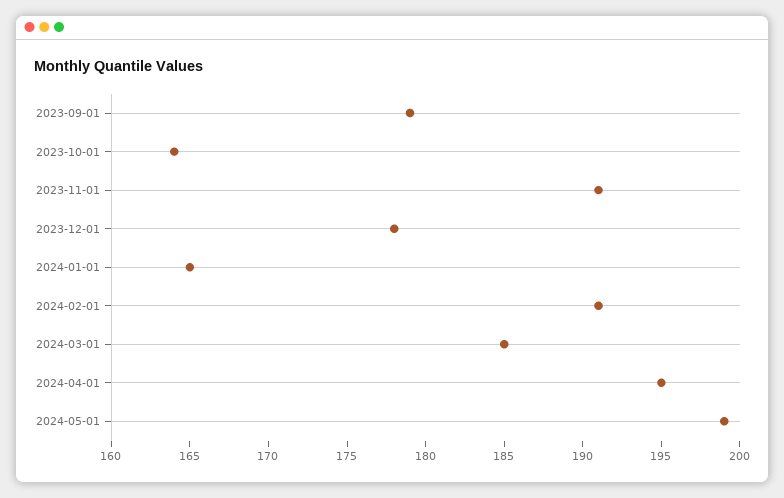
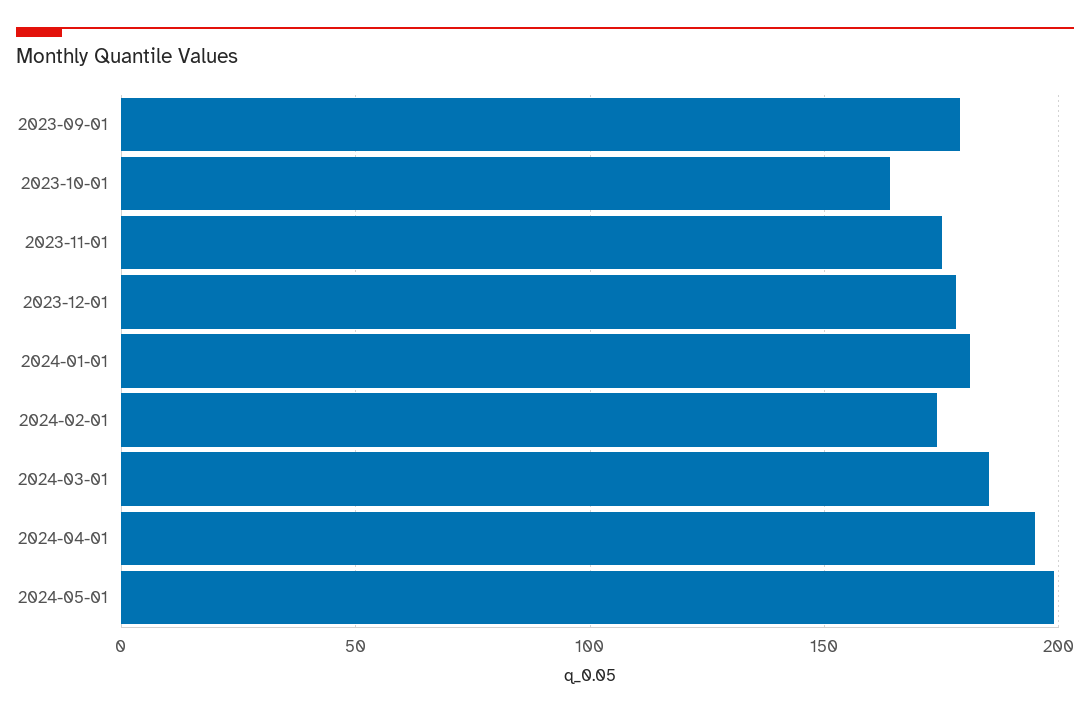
2023-11-01: 191 -> 175
2024-01-01: 165 -> 180
2024-02-01: 191 -> 175

